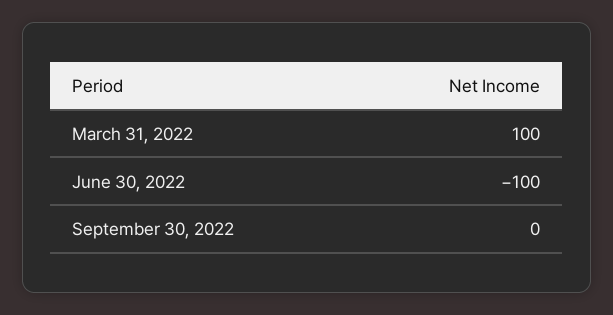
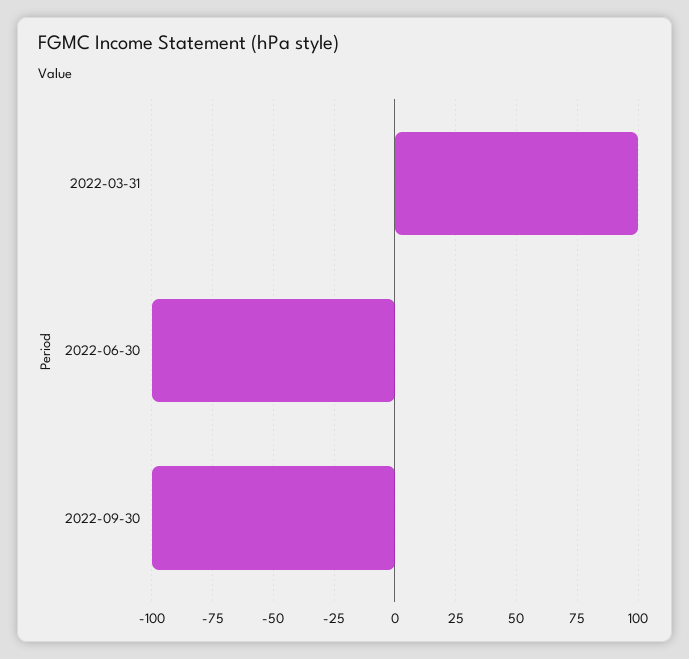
September 30, 2022: 0 -> -100

